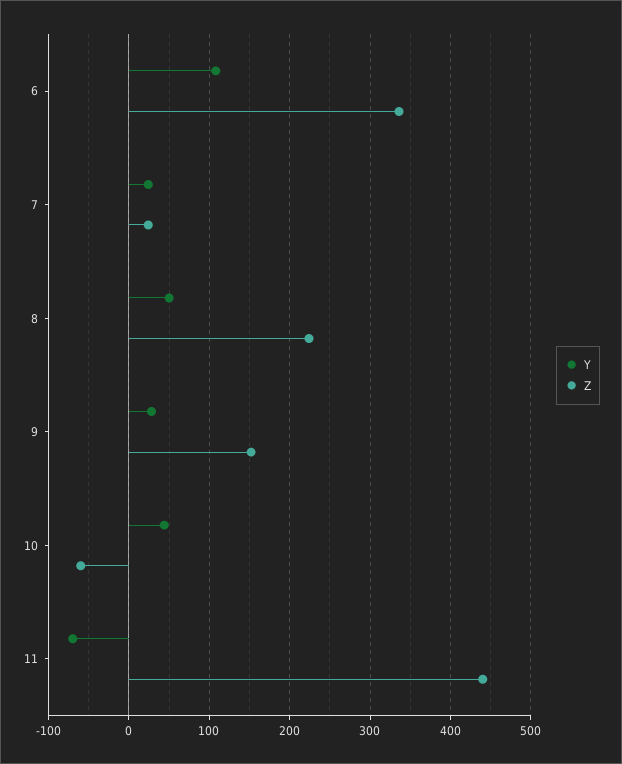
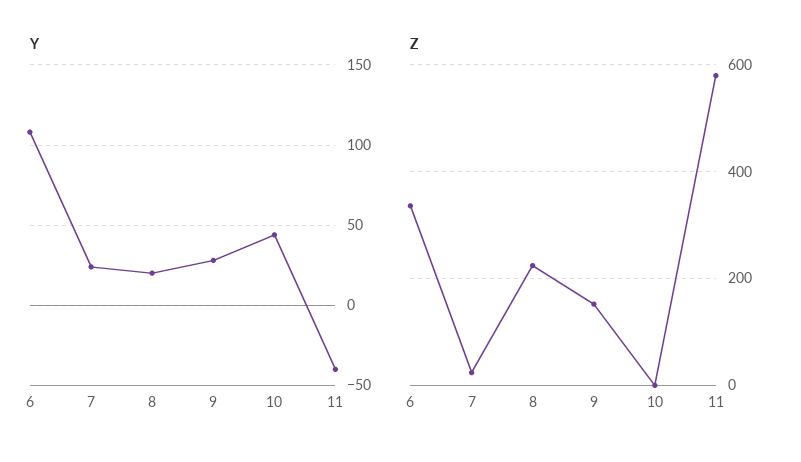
Y, 8: 50 -> 20
Z, 10: -60 -> 0
Y, 11: -70 -> -40
Z, 11: 440 -> 580

